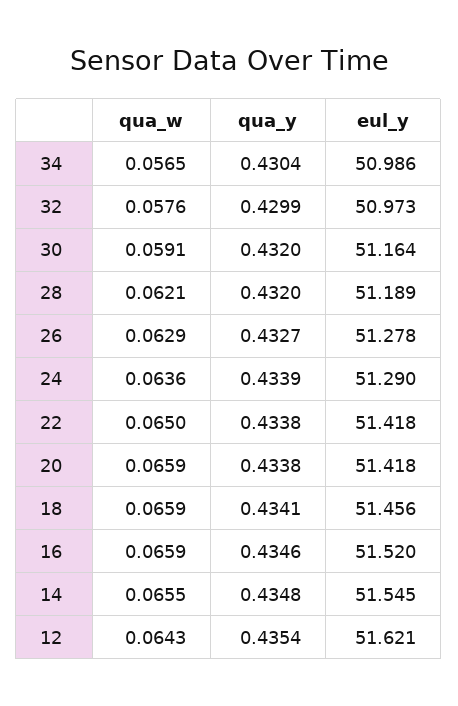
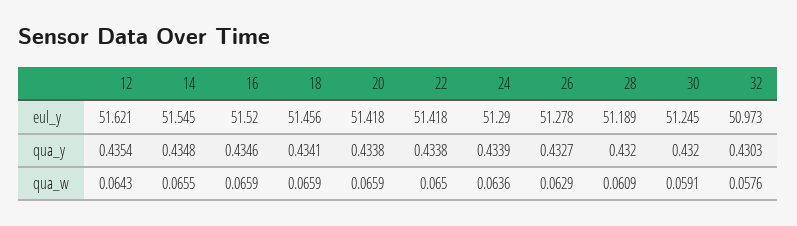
qua_w, 34: 0.0565 -> none
qua_y, 34: 0.4304 -> none
eul_y, 34: 50.986 -> none
qua_y, 32: 0.4299 -> 0.4303
eul_y, 30: 51.164 -> 51.245
qua_w, 28: 0.0621 -> 0.0609

